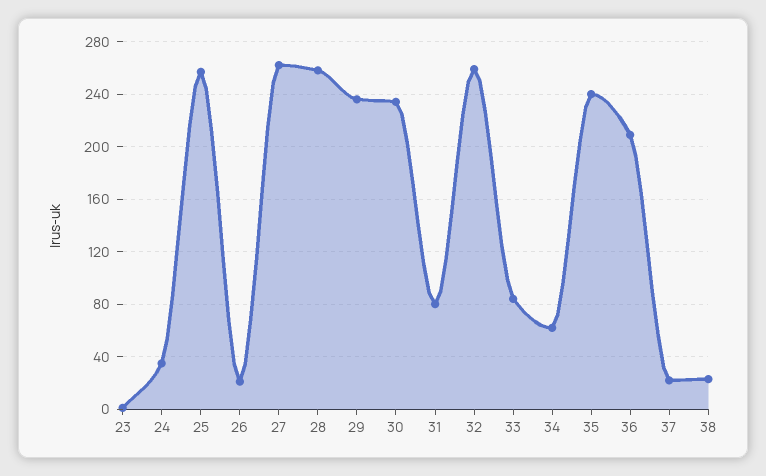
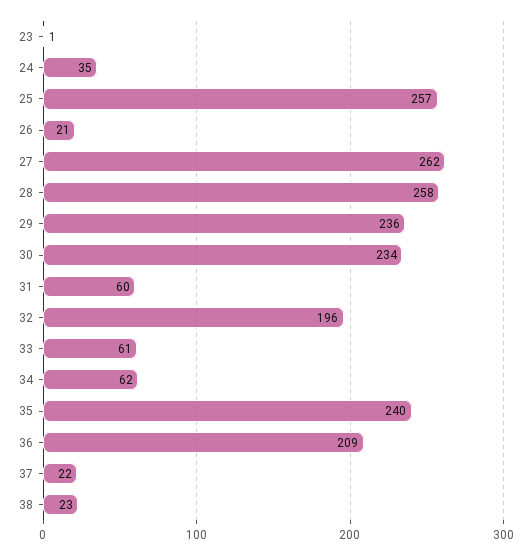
31: 80 -> 60
32: 260 -> 196
33: 85 -> 61

